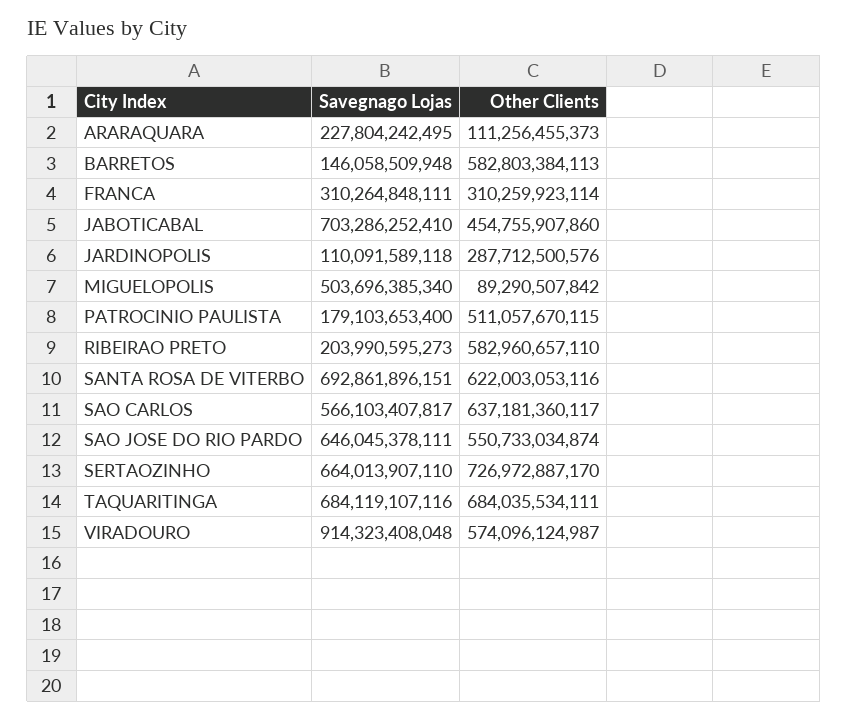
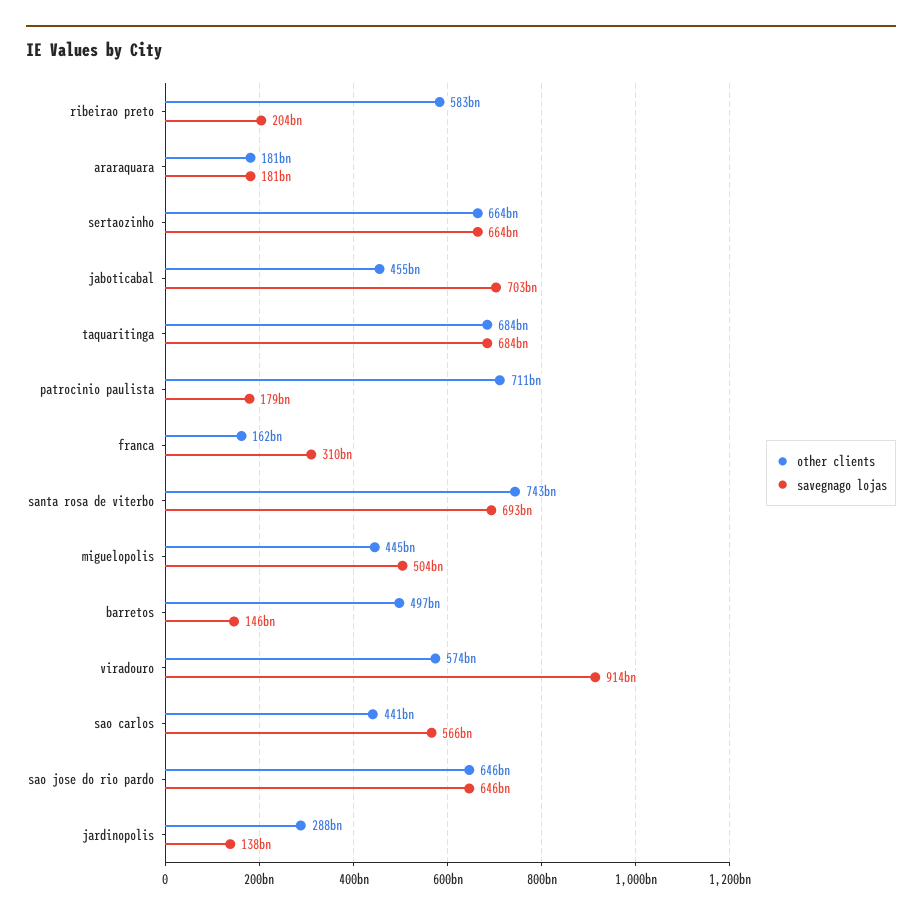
Savegnago Lojas, ARARAQUARA: 227804242495 -> 181000000000
Other Clients, ARARAQUARA: 111256455373 -> 181000000000
Other Clients, BARRETOS: 582803384113 -> 497000000000
Other Clients, FRANCA: 310259923114 -> 162000000000
Savegnago Lojas, JARDINOPOLIS: 110091589118 -> 138000000000
Other Clients, MIGUELOPOLIS: 89290507842 -> 445000000000
Other Clients, PATROCINIO PAULISTA: 511057670115 -> 711000000000
Other Clients, SANTA ROSA DE VITERBO: 622003053116 -> 743000000000
Other Clients, SAO CARLOS: 637181360117 -> 441000000000
Other Clients, SAO JOSE DO RIO PARDO: 550733034874 -> 646000000000
Other Clients, SERTAOZINHO: 726972887170 -> 664000000000

